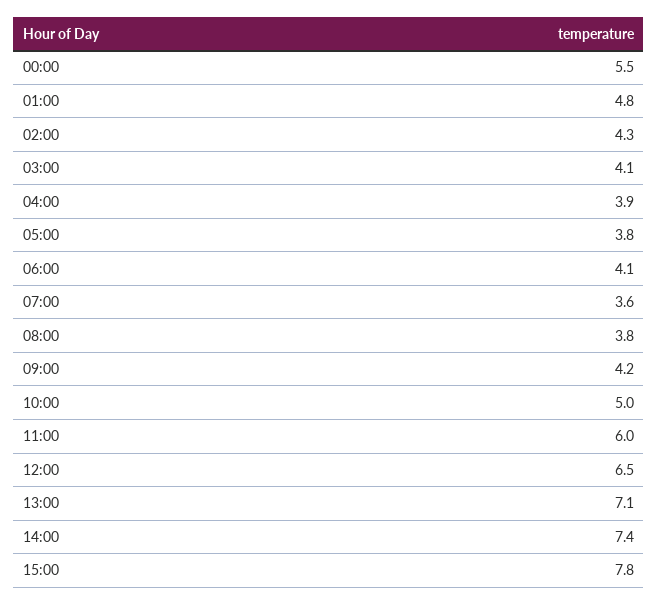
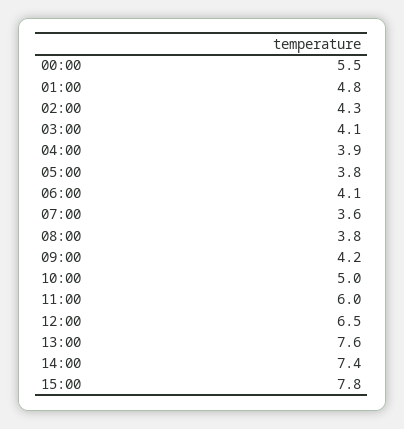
13:00: 7.1 -> 7.6

